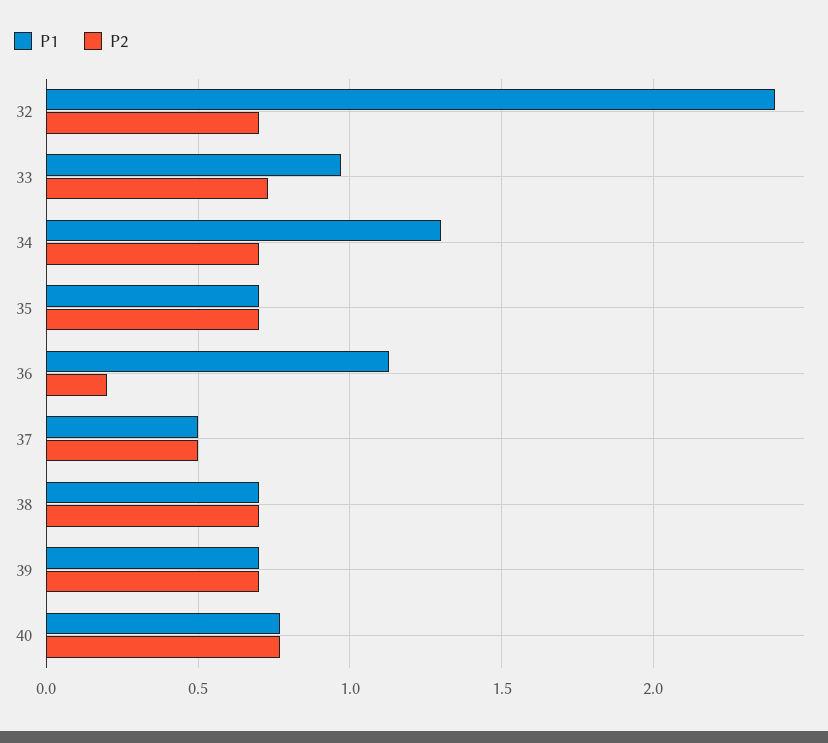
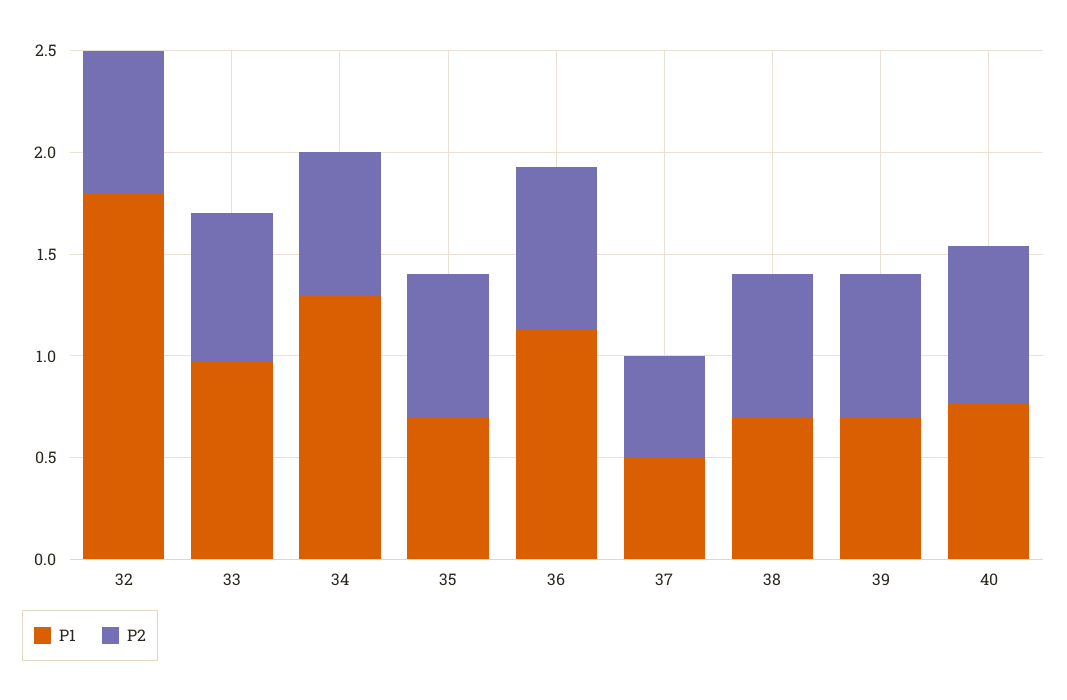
P1, 32: 2.4 -> 1.8
P2, 36: 0.2 -> 0.8

